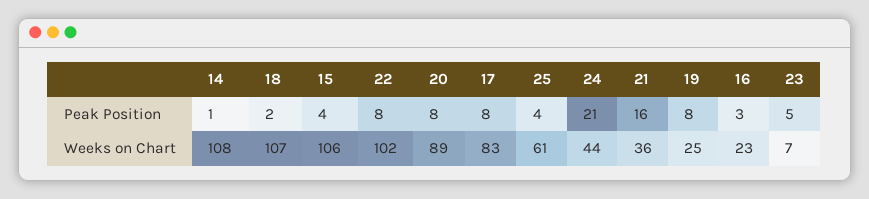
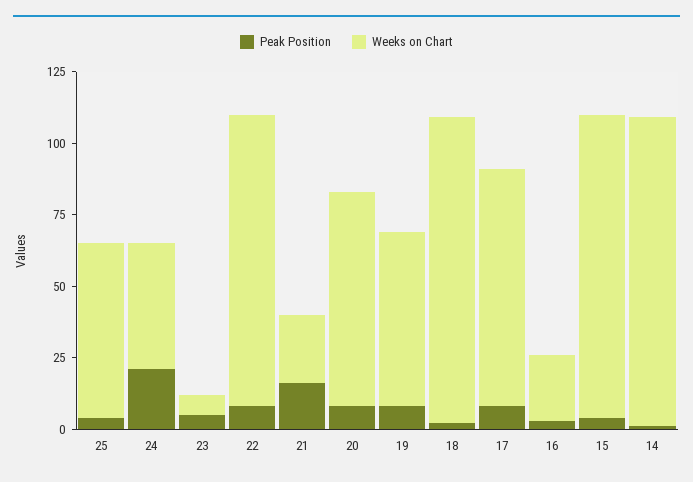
Weeks on Chart, 20: 89 -> 75
Weeks on Chart, 21: 36 -> 25
Weeks on Chart, 19: 25 -> 60

